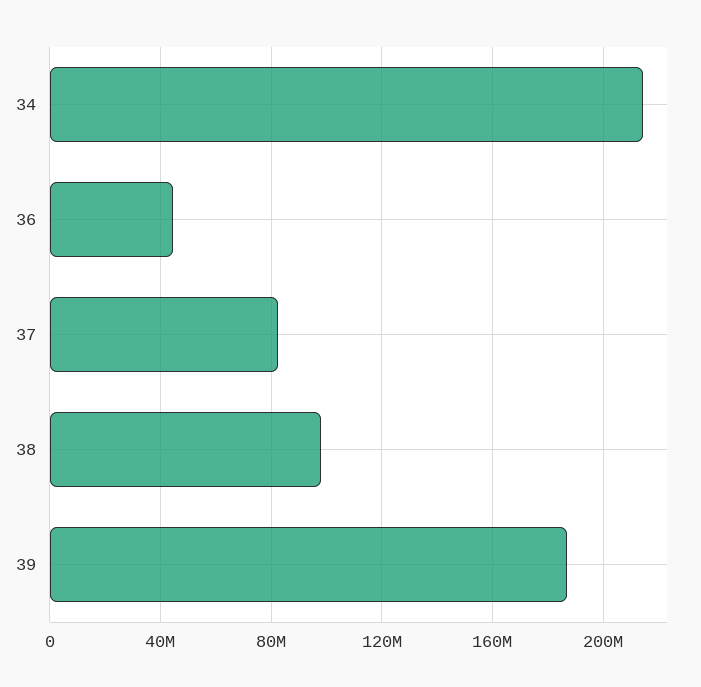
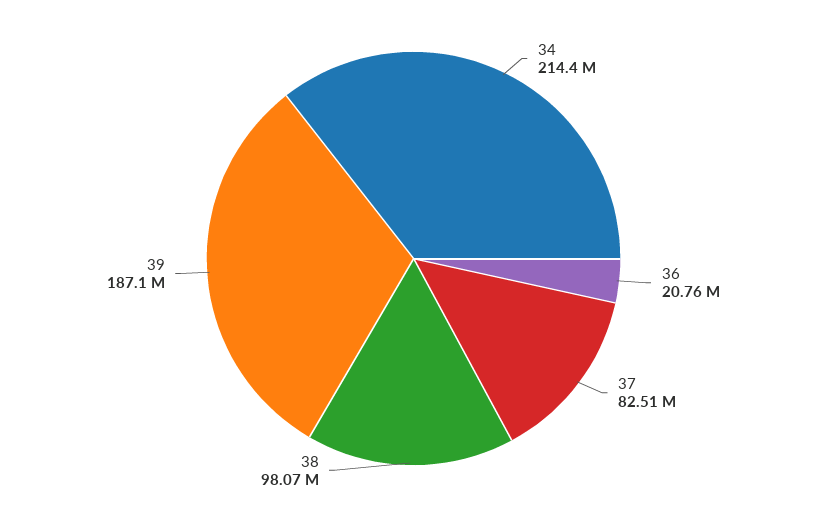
36: 45000000 -> 20760000

